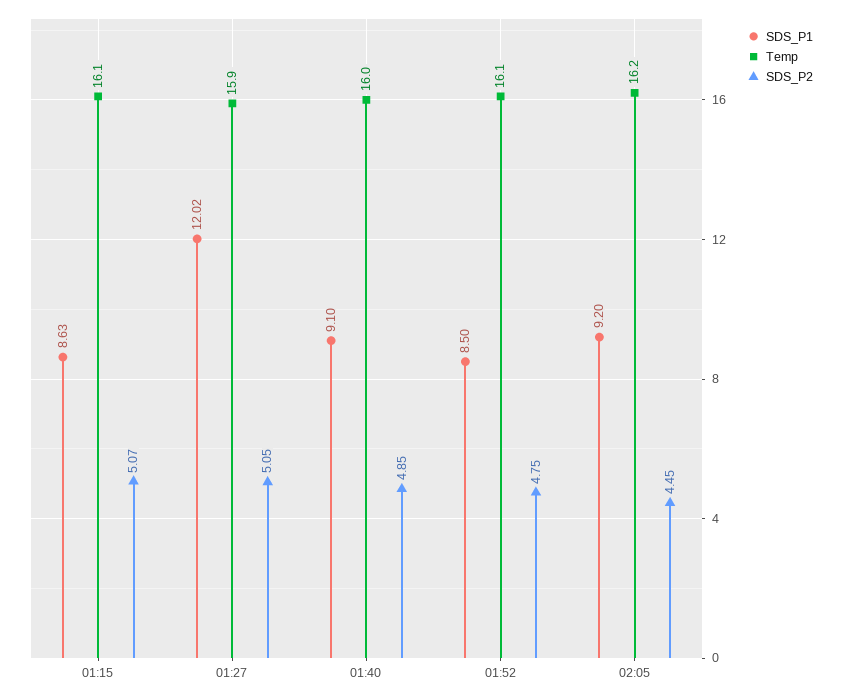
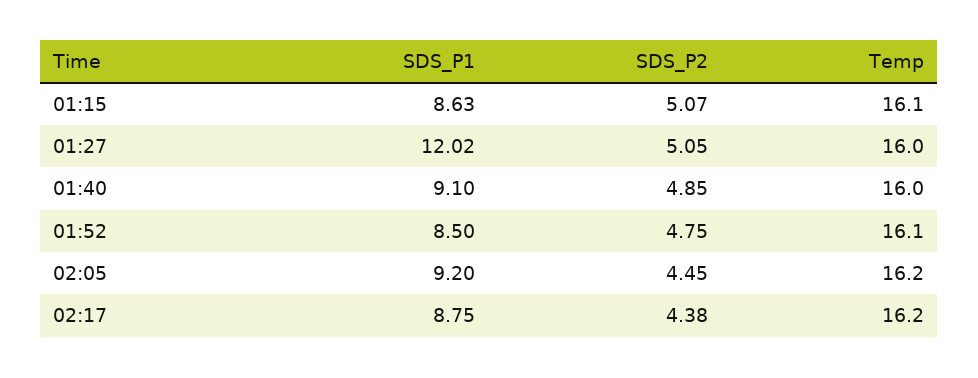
Temp, 01:27: 15.9 -> 16
SDS_P1, 02:17: none -> 8.75
SDS_P2, 02:17: none -> 4.38
Temp, 02:17: none -> 16.2

